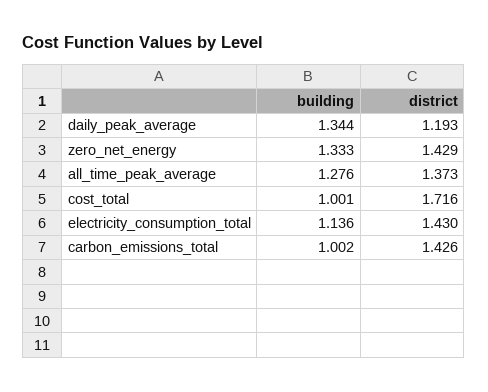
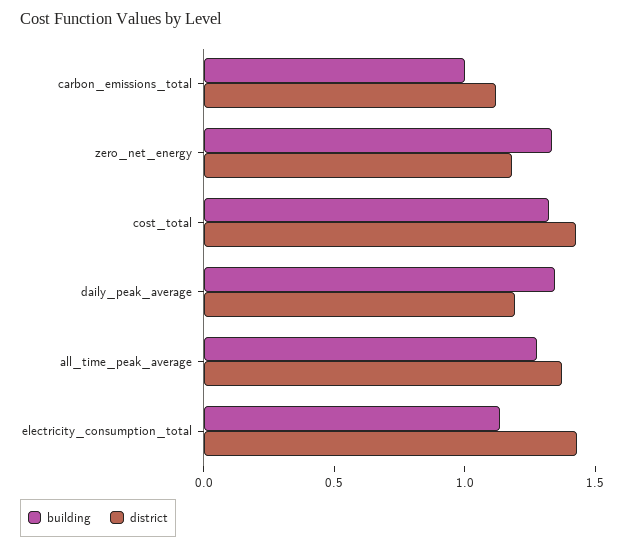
district, zero_net_energy: 1.429 -> 1.2
building, cost_total: 1.001 -> 1.3
district, cost_total: 1.716 -> 1.4
district, carbon_emissions_total: 1.426 -> 1.1

